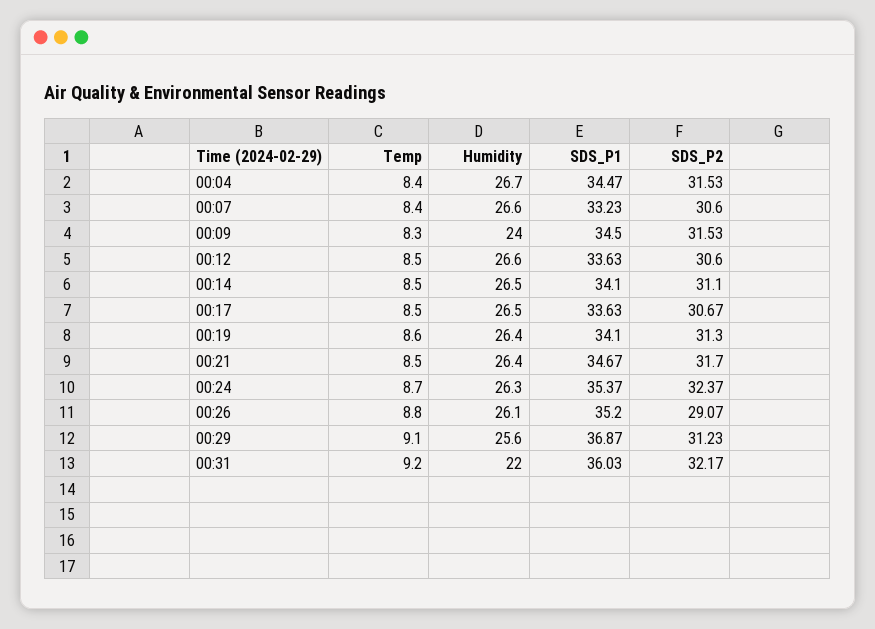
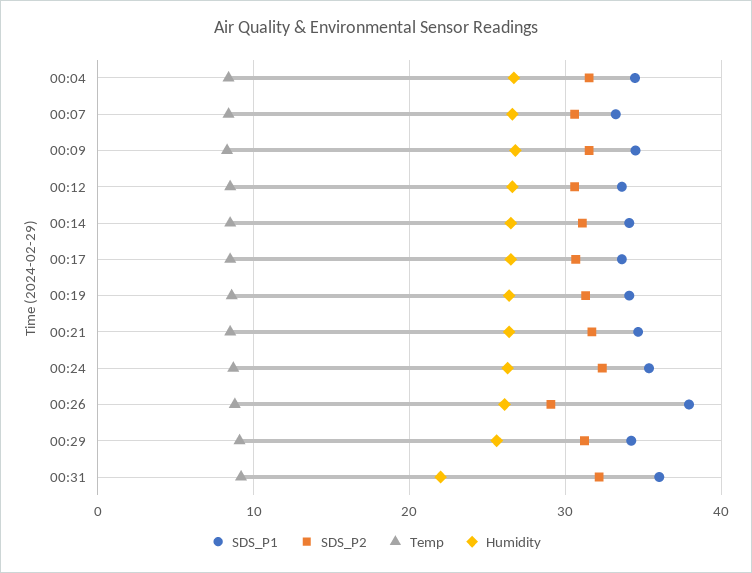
Humidity, 00:09: 24 -> 27
SDS_P1, 00:26: 35.2 -> 38
SDS_P1, 00:29: 36.87 -> 34

